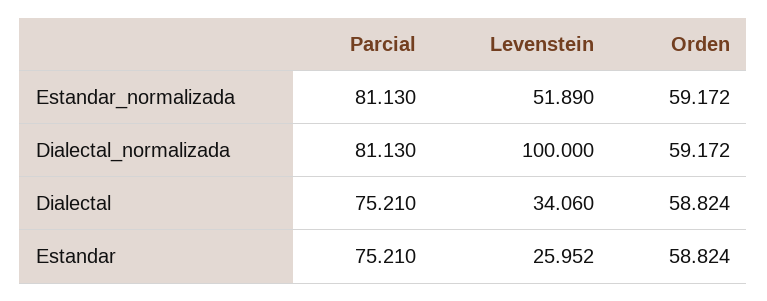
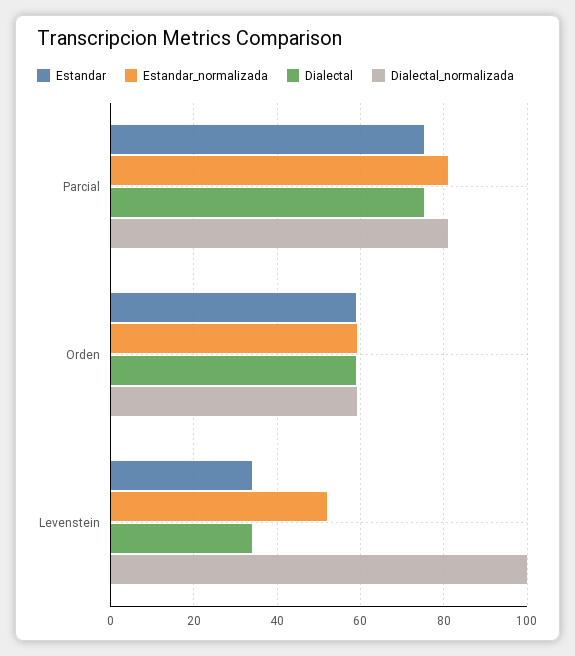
Estandar, Levenstein: 25.952 -> 34

